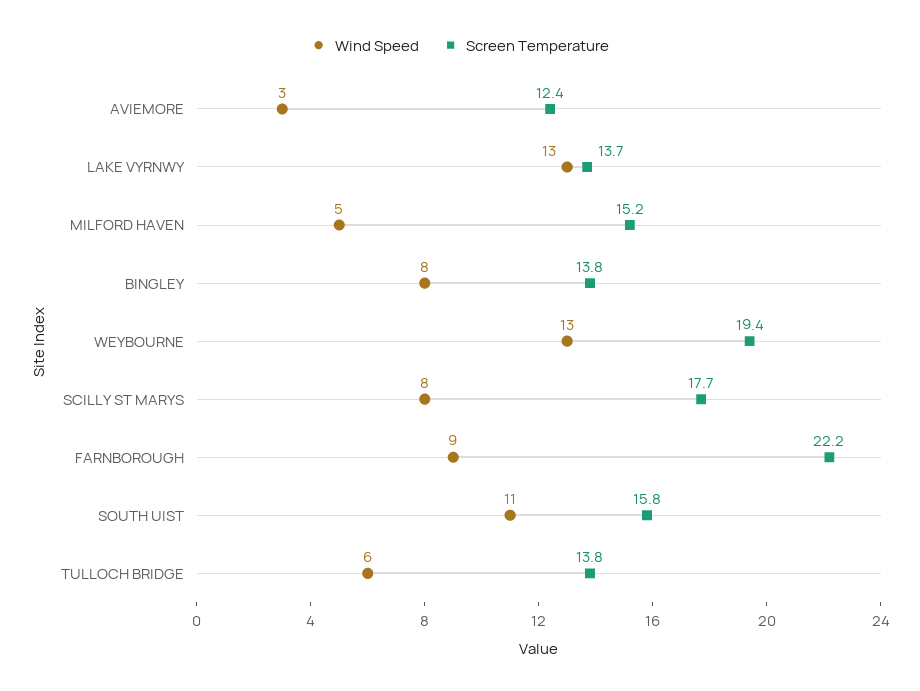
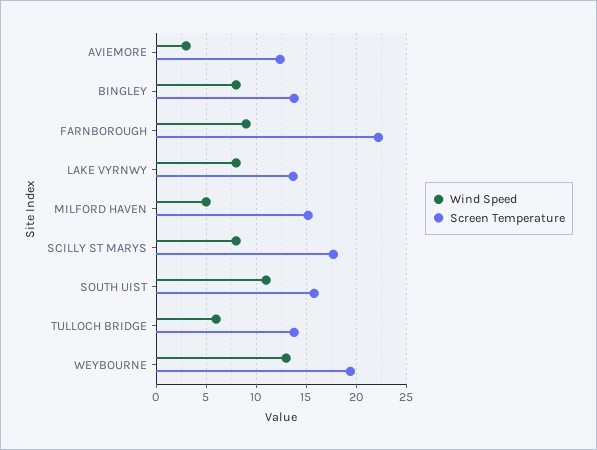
Wind Speed, LAKE VYRNWY: 13 -> 8

